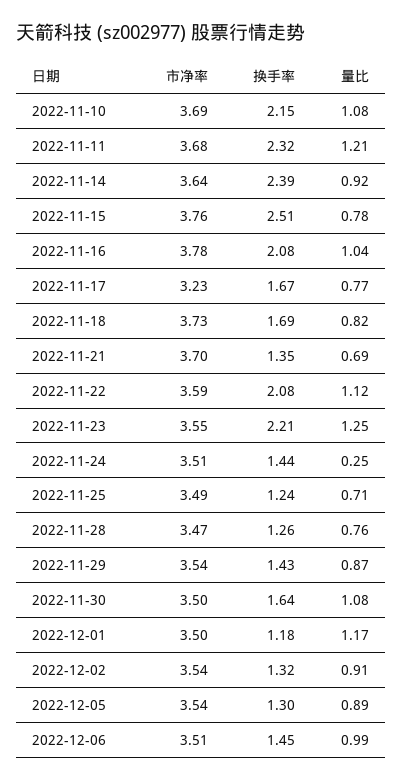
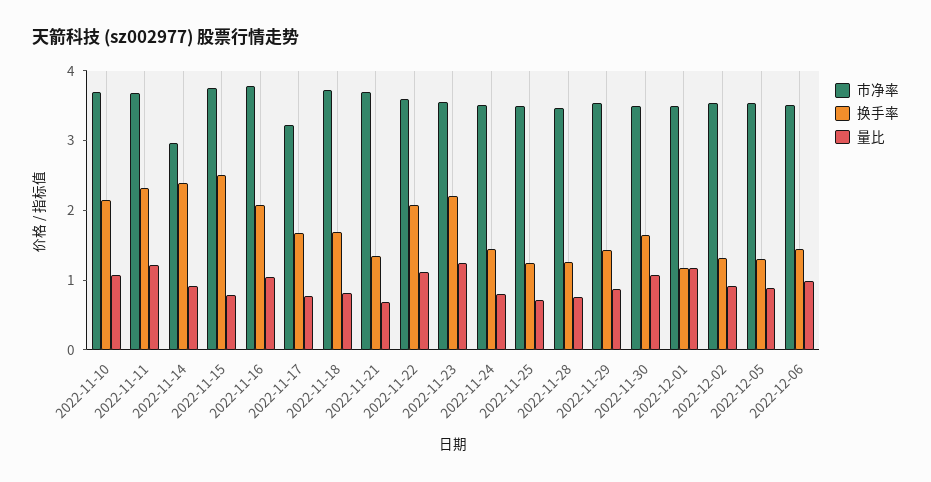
市净率, 2022-11-14: 3.64 -> 3
量比, 2022-11-24: 0.25 -> 0.8

